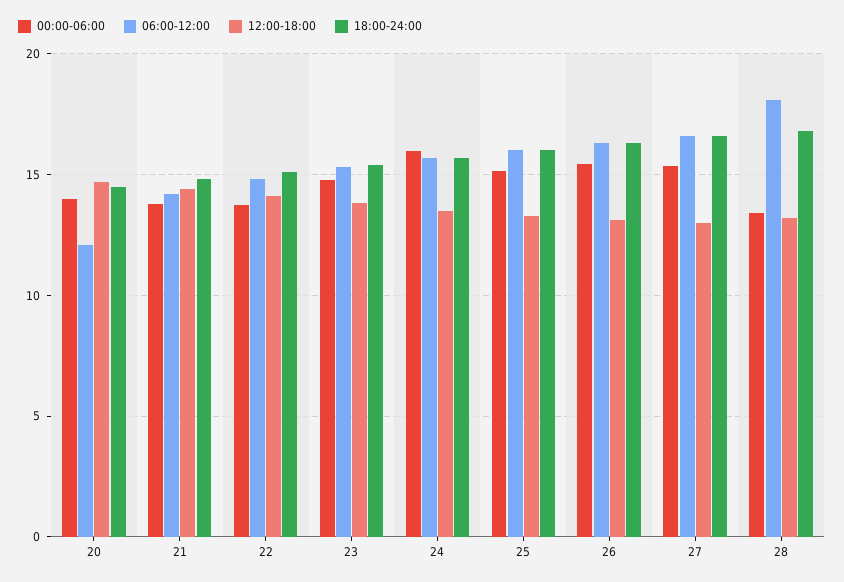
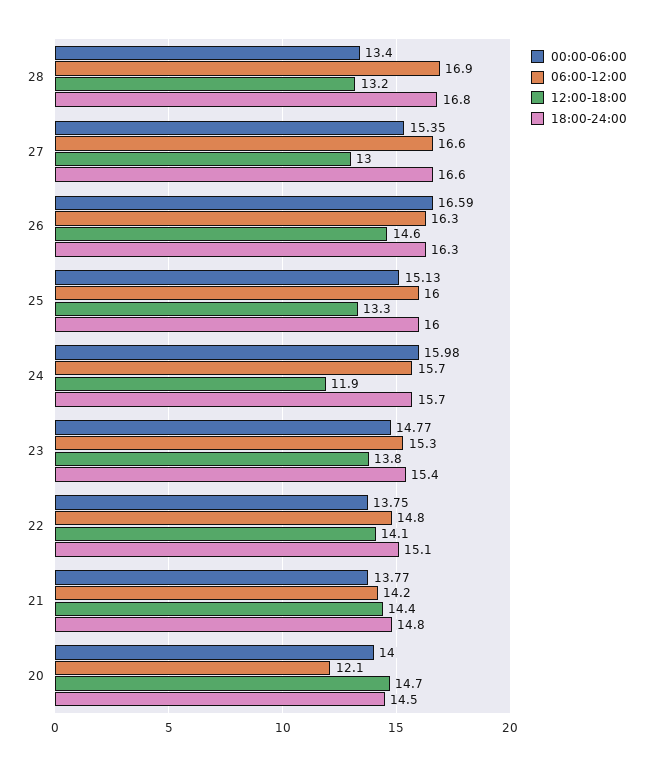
12:00-18:00, 24: 13.5 -> 11.9
00:00-06:00, 26: 15.5 -> 16.59
12:00-18:00, 26: 13 -> 14.6
06:00-12:00, 28: 18 -> 16.9

